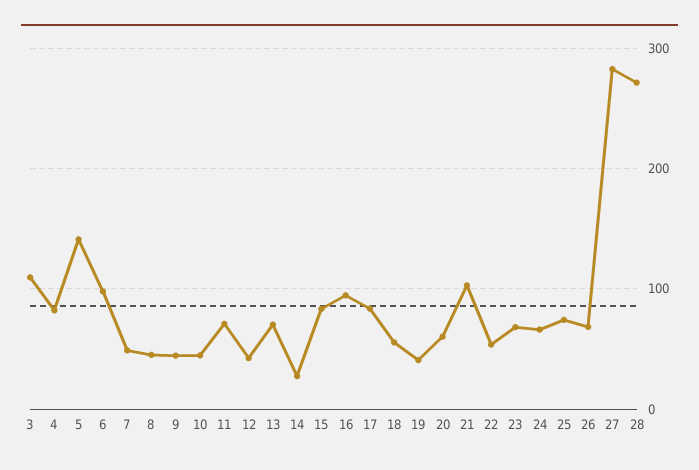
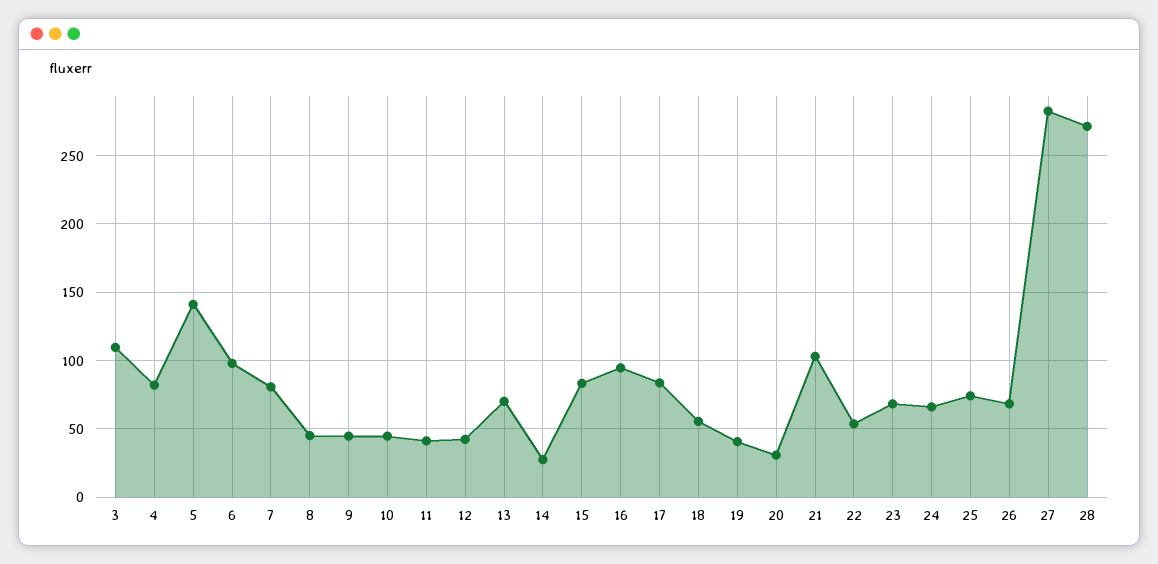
7: 50 -> 80
11: 70 -> 40
20: 60 -> 30

